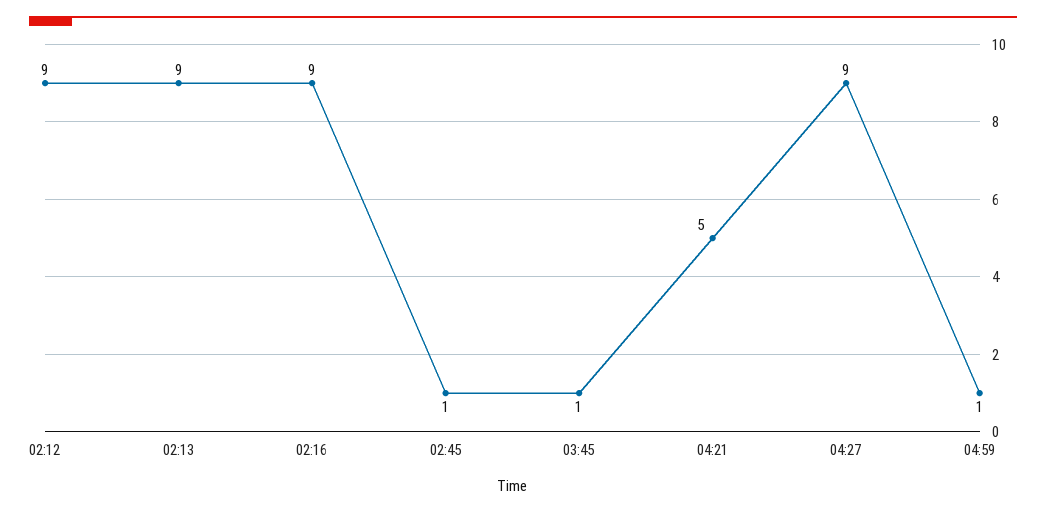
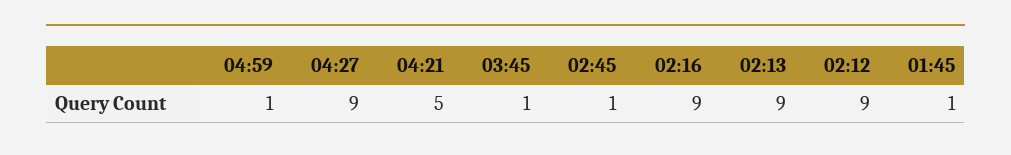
01:45: none -> 1

